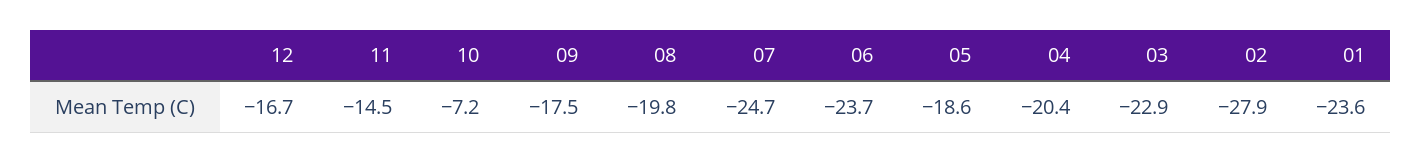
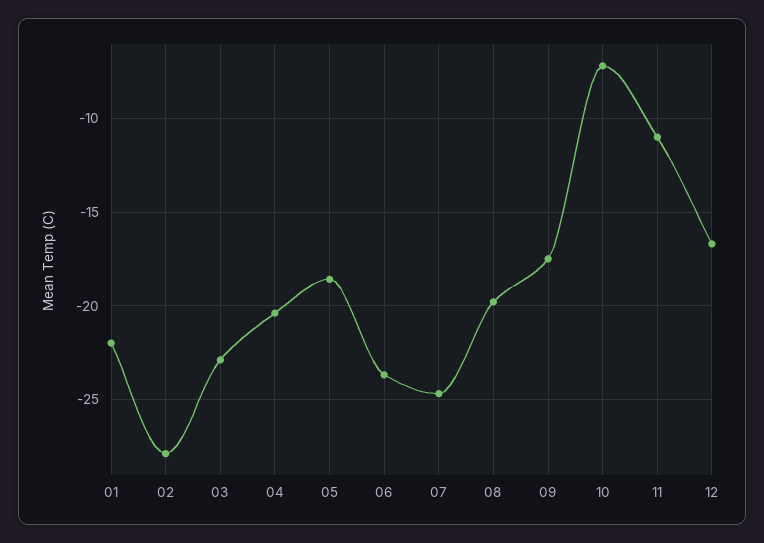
11: -14.5 -> -11
01: -23.6 -> -22

